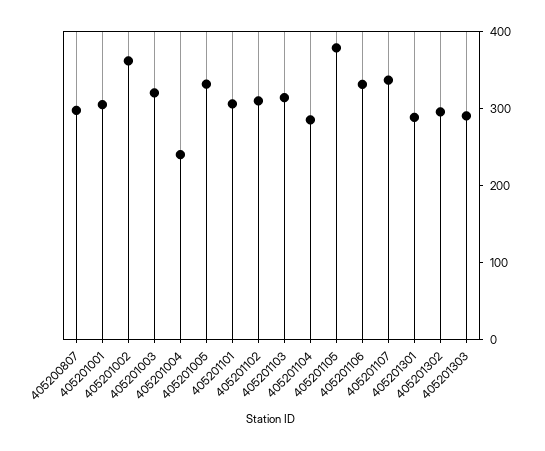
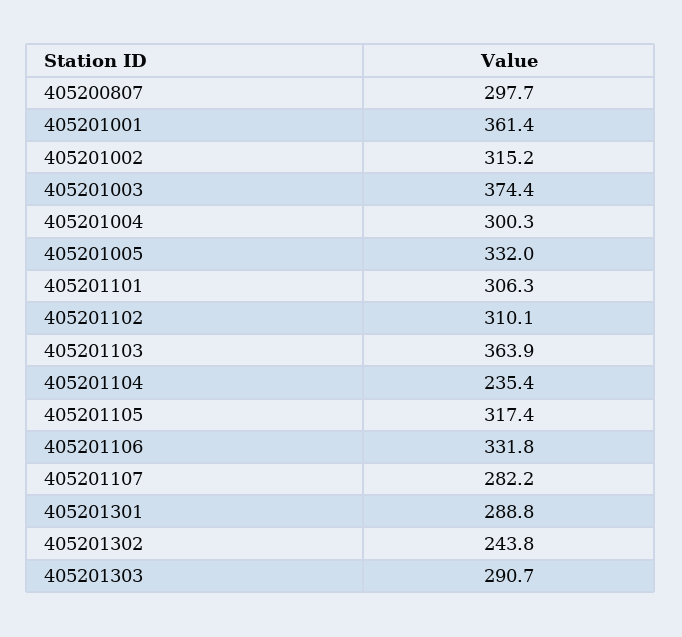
405201001: 300 -> 361.4
405201002: 360 -> 315.2
405201003: 320 -> 374.4
405201004: 240 -> 300.3
405201103: 320 -> 363.9
405201104: 280 -> 235.4
405201105: 380 -> 317.4
405201107: 340 -> 282.2
405201302: 300 -> 243.8

